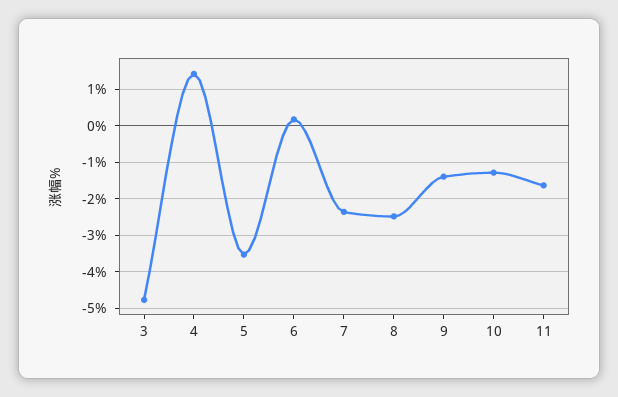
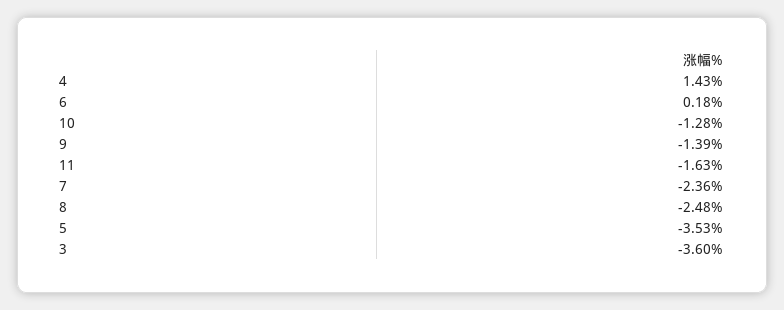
3: -4.8 -> -3.6

